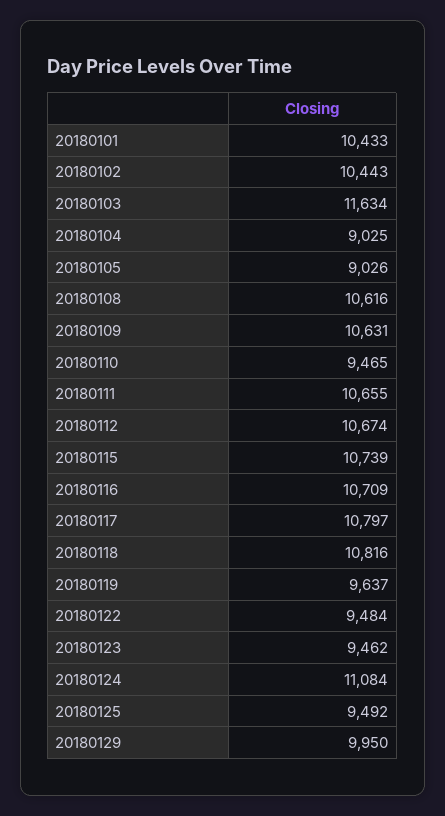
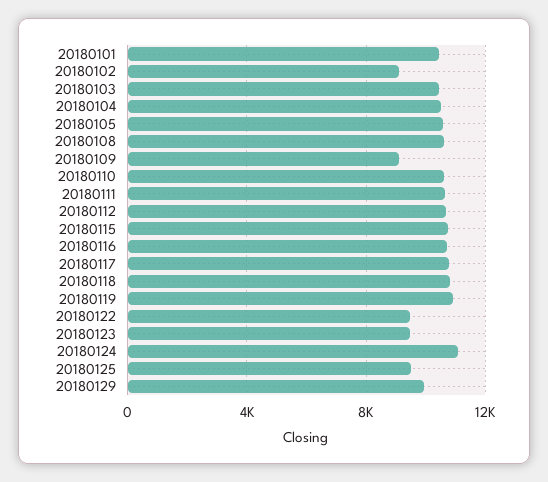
20180102: 10443 -> 9000
20180103: 11634 -> 10500
20180104: 9025 -> 10500
20180105: 9026 -> 10500
20180109: 10631 -> 9000
20180110: 9465 -> 10500
20180119: 9637 -> 11000

